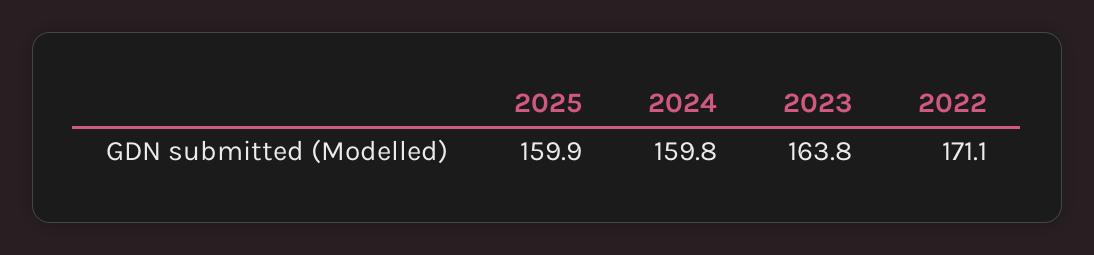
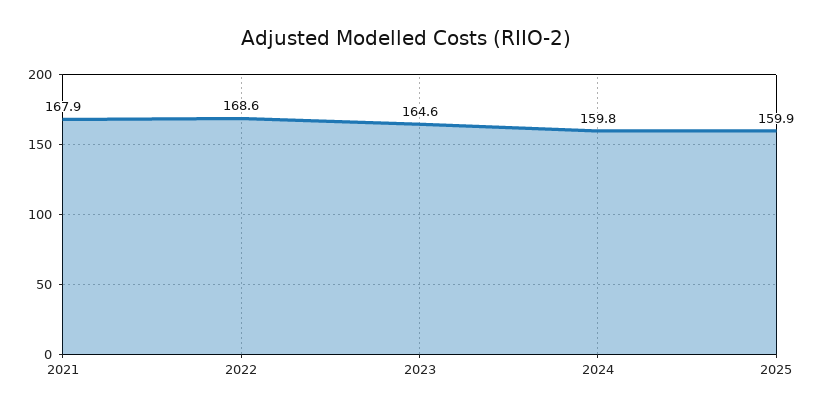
2023: 163.8 -> 164.6
2022: 171.1 -> 168.6
2021: none -> 167.9

